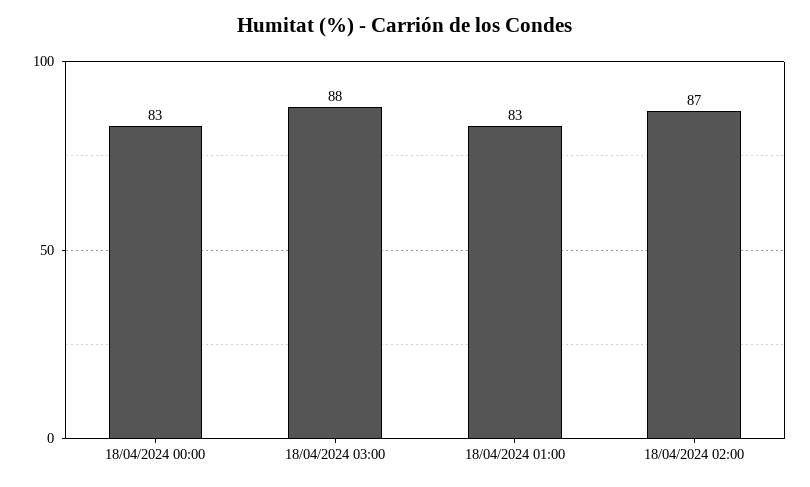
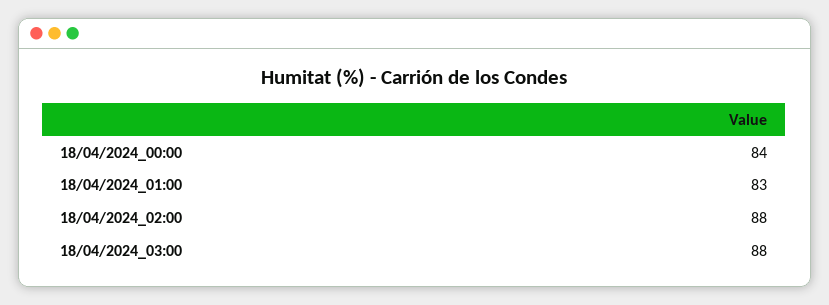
18/04/2024 00:00: 83 -> 84
18/04/2024 02:00: 87 -> 88

